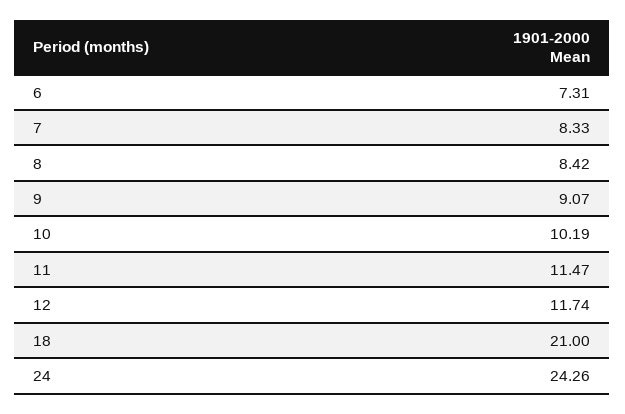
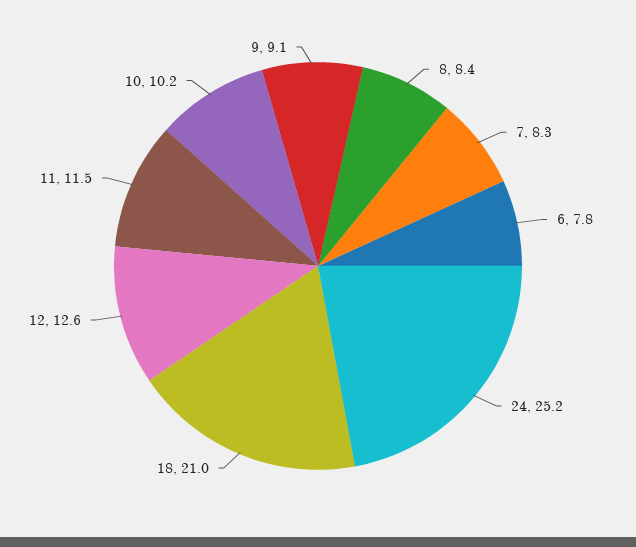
6: 7.31 -> 7.8
12: 11.74 -> 12.6
24: 24.26 -> 25.2

